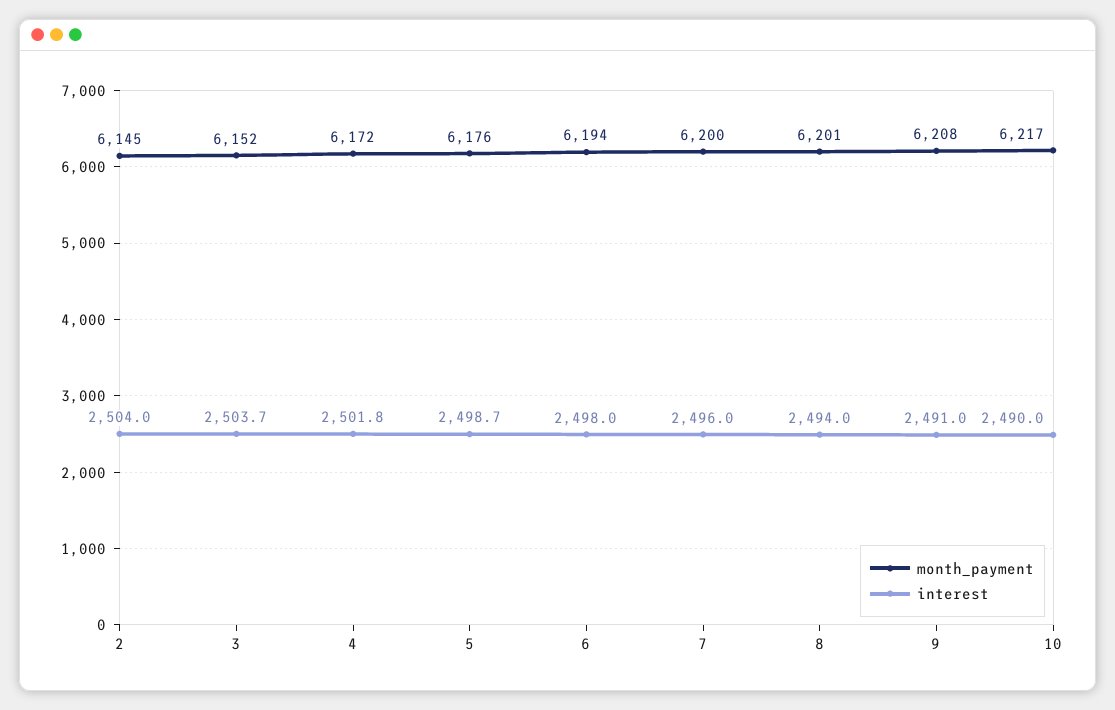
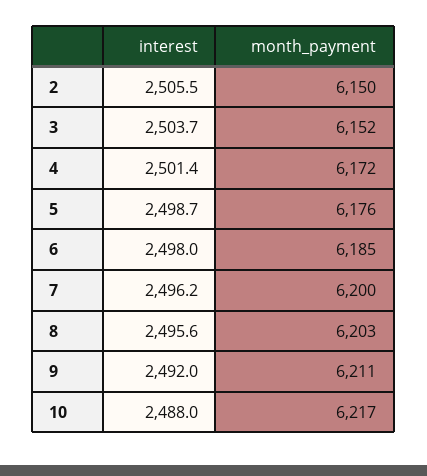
month_payment, 2: 6145 -> 6150
interest, 2: 2504 -> 2505.5
interest, 4: 2501.8 -> 2501.4
month_payment, 6: 6194 -> 6185
interest, 7: 2496 -> 2496.2
month_payment, 8: 6201 -> 6203
interest, 8: 2494 -> 2495.6
month_payment, 9: 6208 -> 6211
interest, 9: 2491 -> 2492
interest, 10: 2490 -> 2488

